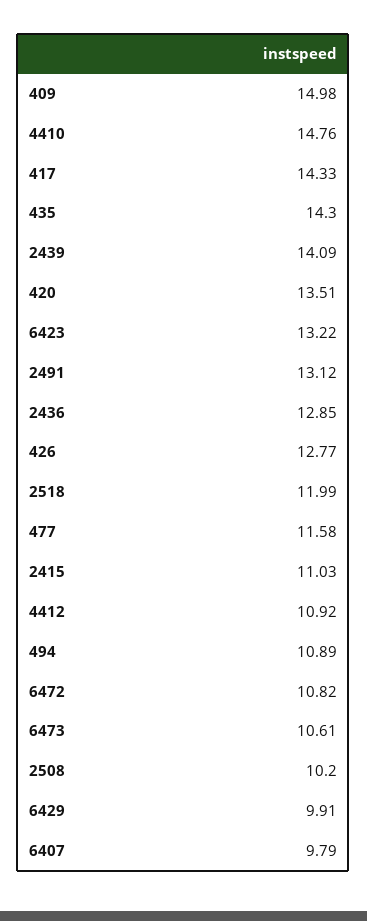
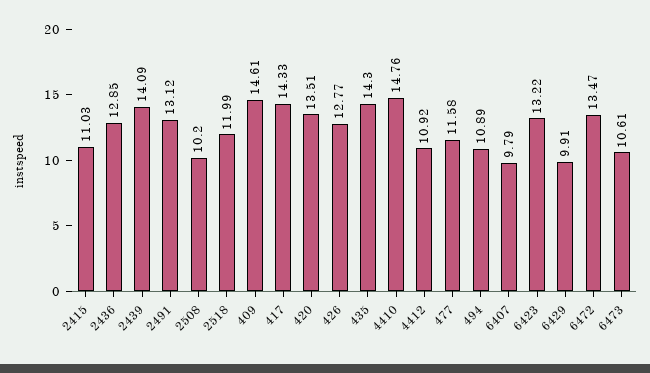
409: 14.98 -> 14.61
6472: 10.82 -> 13.47

